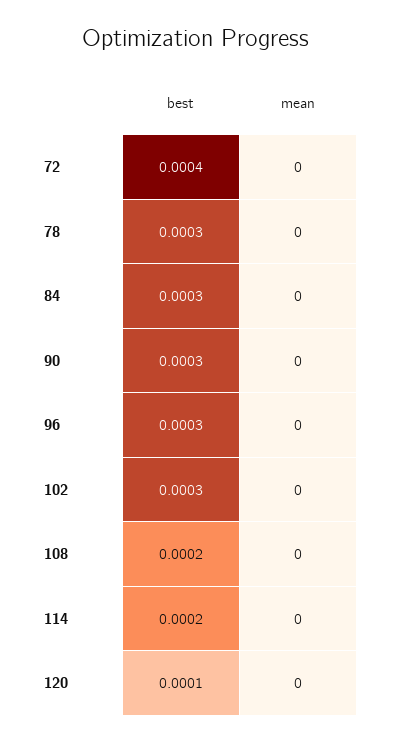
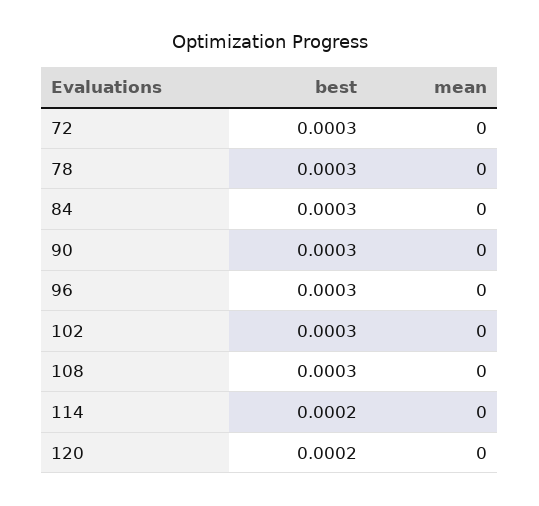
best, 72: 0.0004 -> 0.0003
best, 108: 0.0002 -> 0.0003
best, 120: 0.0001 -> 0.0002

